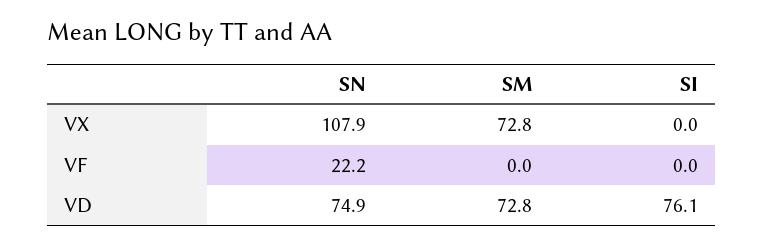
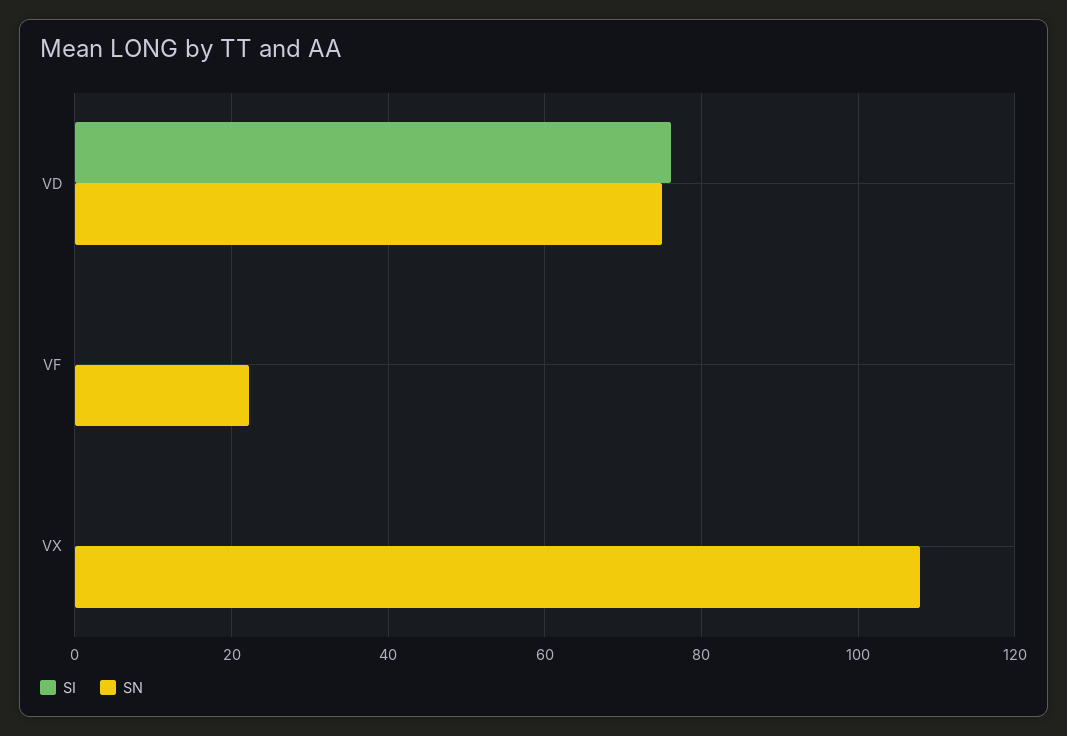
SM, VX: 72.8 -> none
SM, VF: 0 -> none
SM, VD: 72.8 -> none

